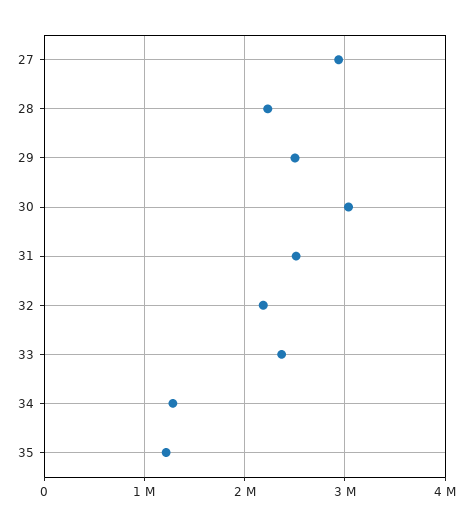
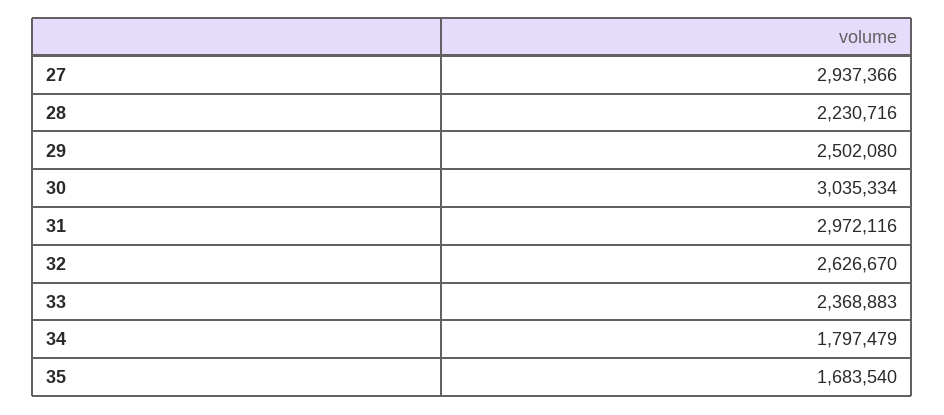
31: 2500000 -> 2972116
32: 2200000 -> 2626670
34: 1300000 -> 1797479
35: 1200000 -> 1683540

